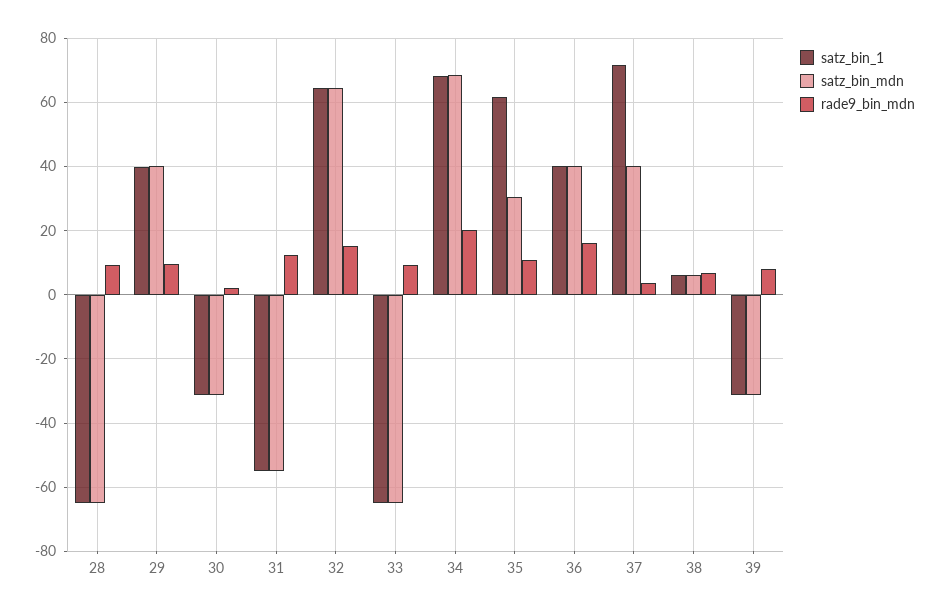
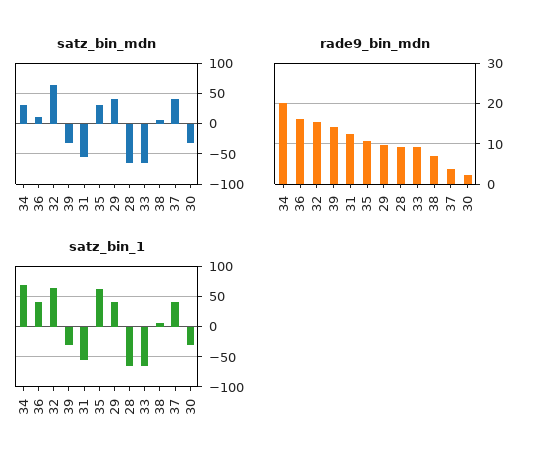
satz_bin_mdn, 34: 68 -> 30
satz_bin_mdn, 36: 40 -> 10
satz_bin_1, 37: 72 -> 40
rade9_bin_mdn, 39: 8 -> 14

